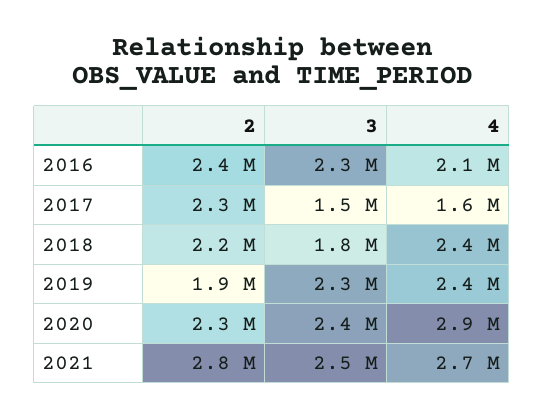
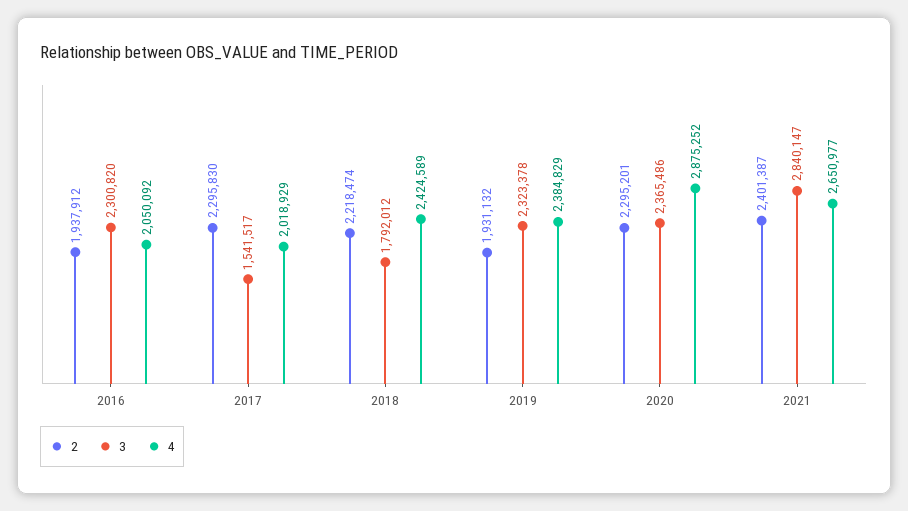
2, 2016: 2400000 -> 1937912
4, 2017: 1600000 -> 2018929
2, 2021: 2800000 -> 2401387
3, 2021: 2500000 -> 2840147

